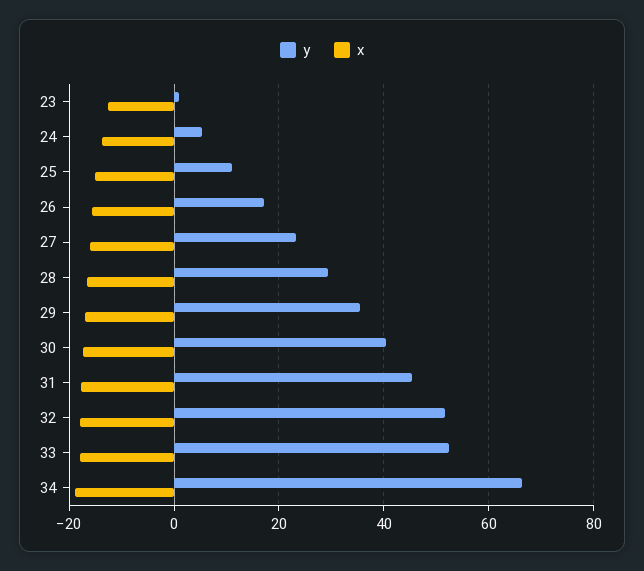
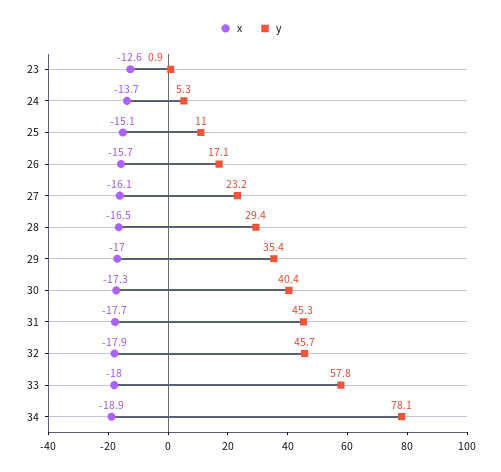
y, 32: 52 -> 45.7
y, 33: 52 -> 57.8
y, 34: 66 -> 78.1

